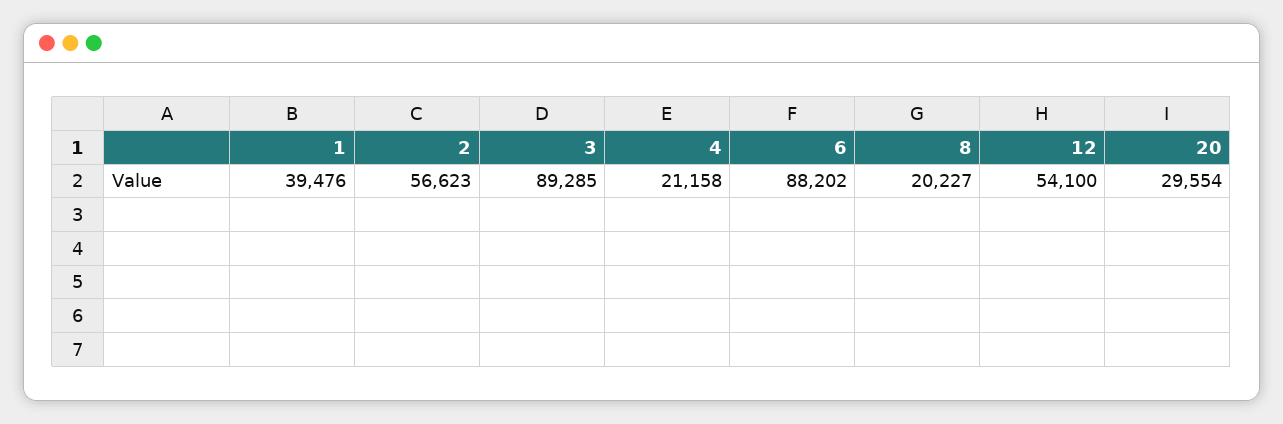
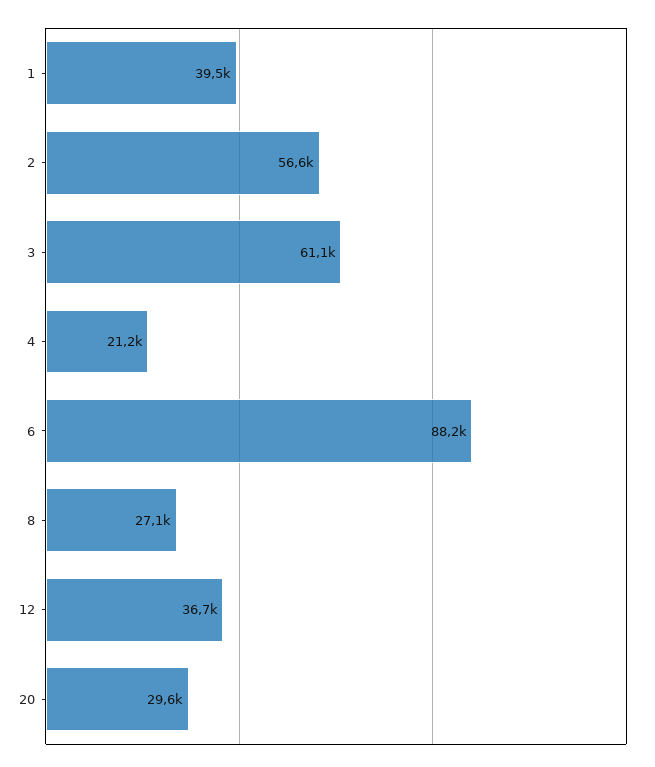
3: 89285 -> 61100
8: 20227 -> 27100
12: 54100 -> 36700

